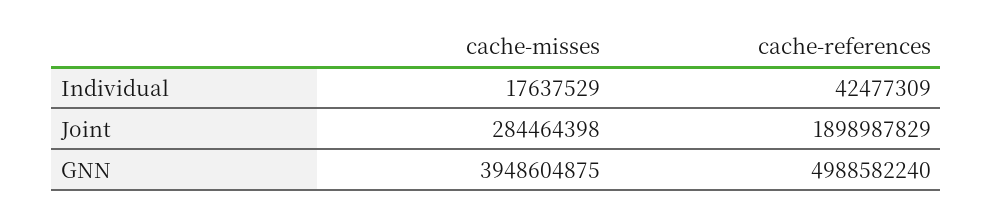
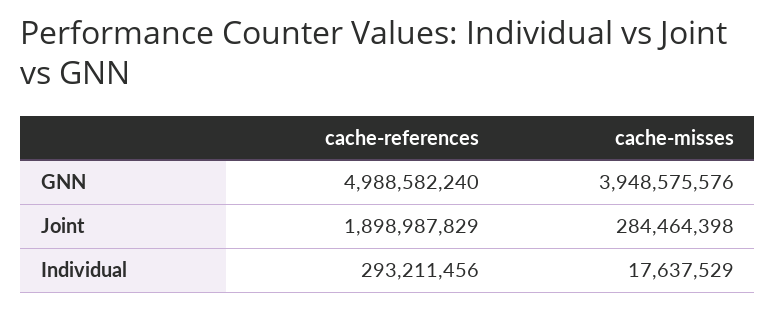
cache-references, Individual: 42477309 -> 293211456
cache-misses, GNN: 3948604875 -> 3948575576

